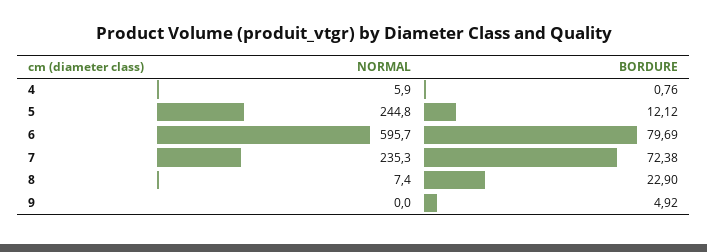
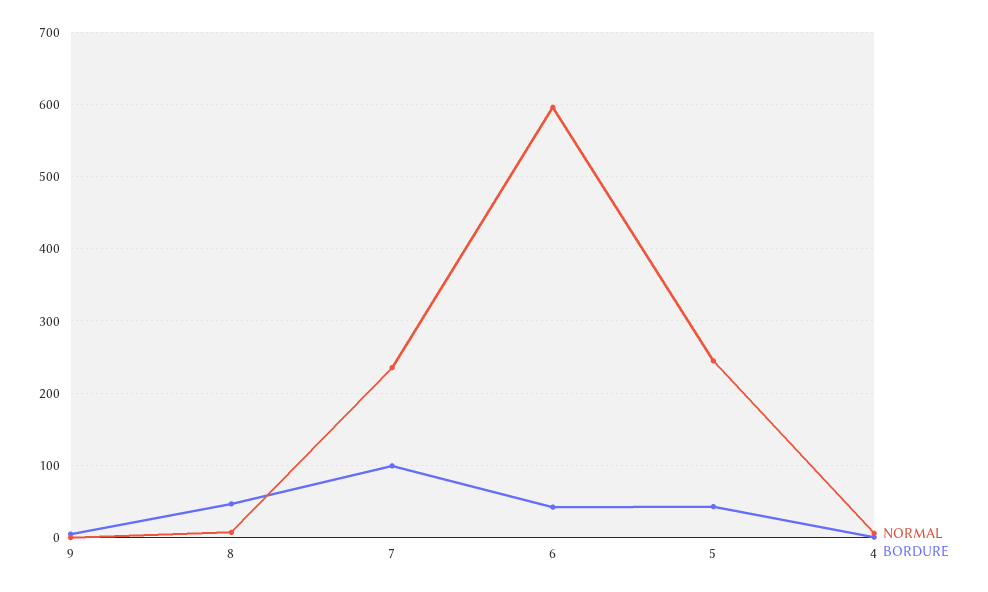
BORDURE, 5: 12.12 -> 40
BORDURE, 6: 79.69 -> 40
BORDURE, 7: 72.38 -> 100
BORDURE, 8: 22.9 -> 50

